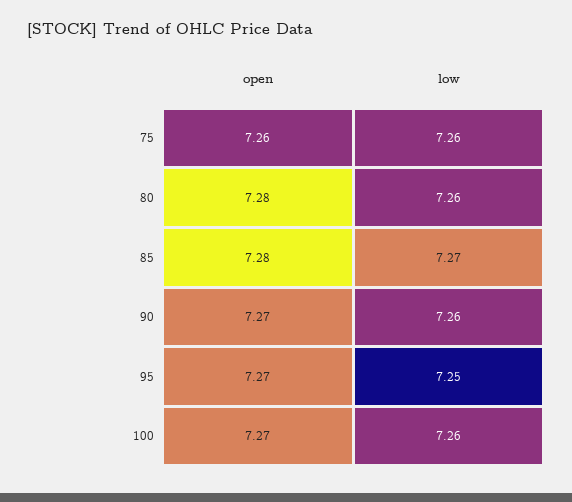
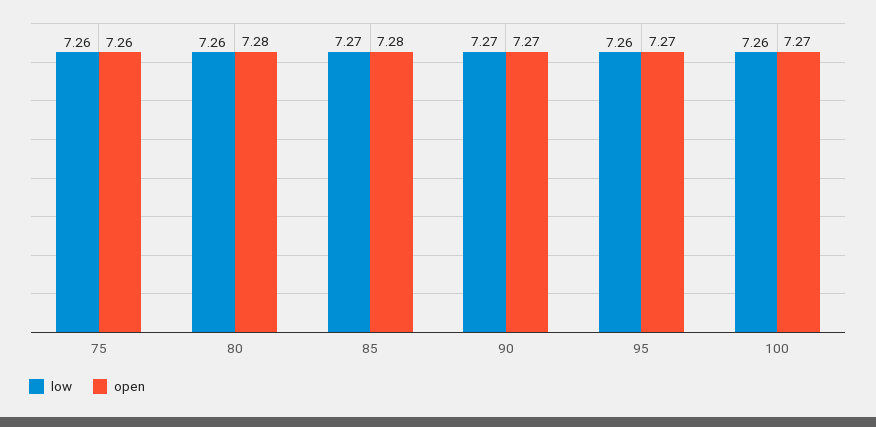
low, 90: 7.26 -> 7.27
low, 95: 7.25 -> 7.26

